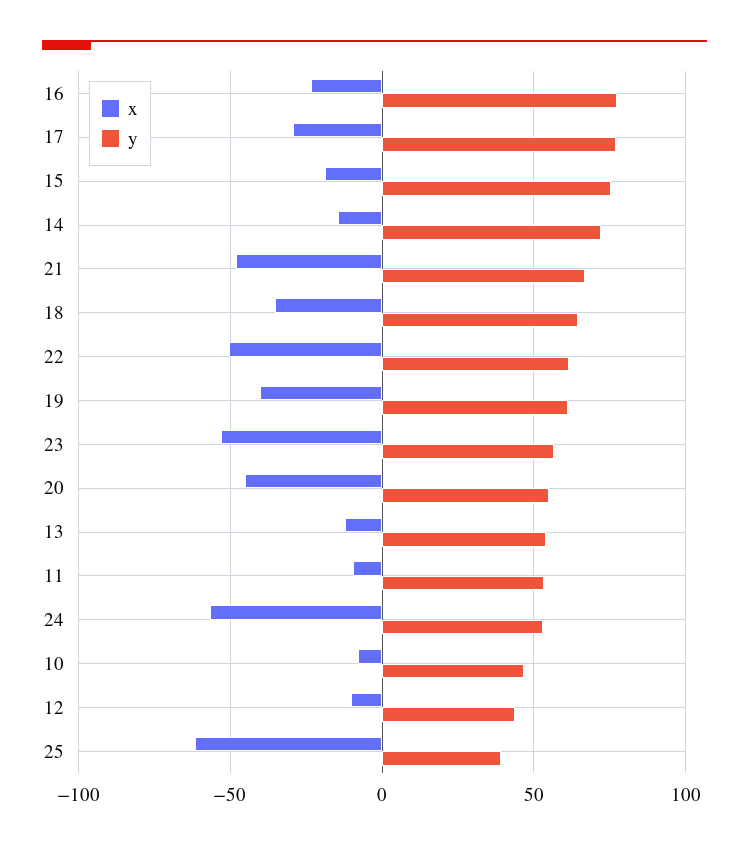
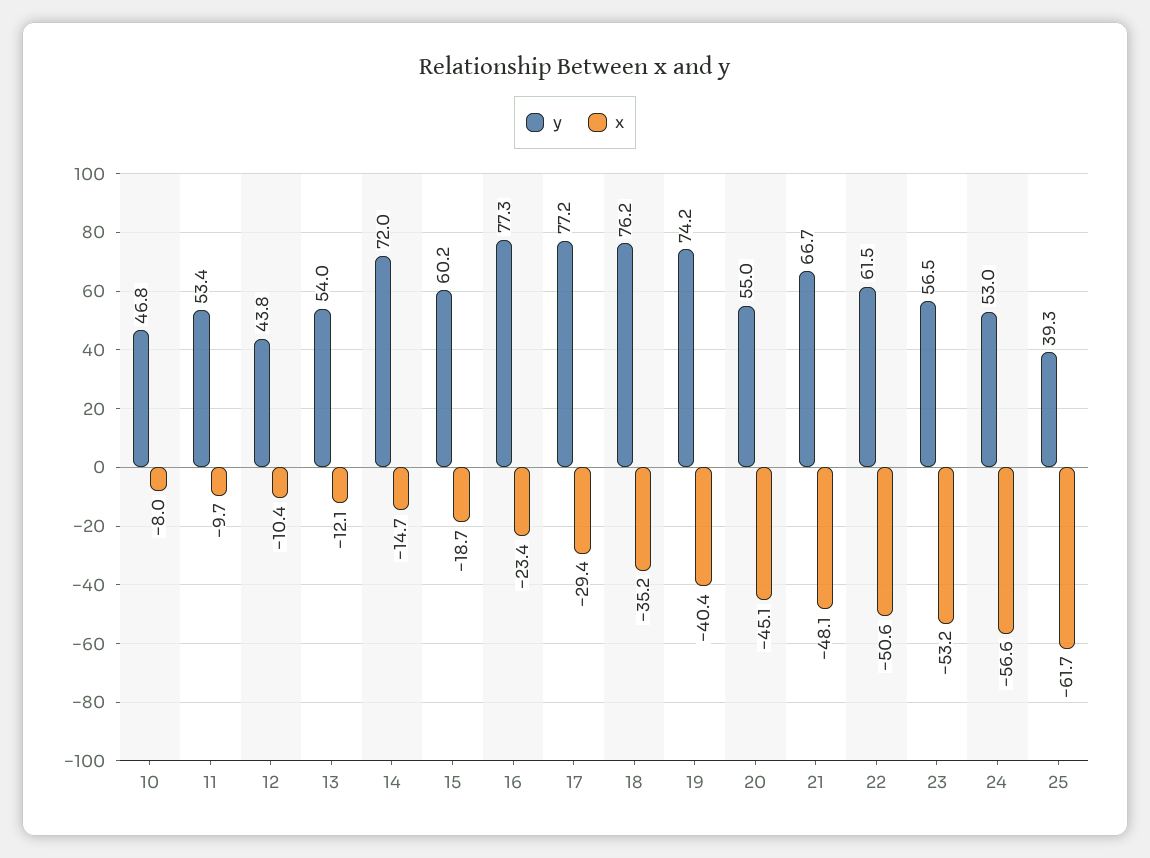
y, 15: 75 -> 60.2
y, 18: 65 -> 76.2
y, 19: 60 -> 74.2

